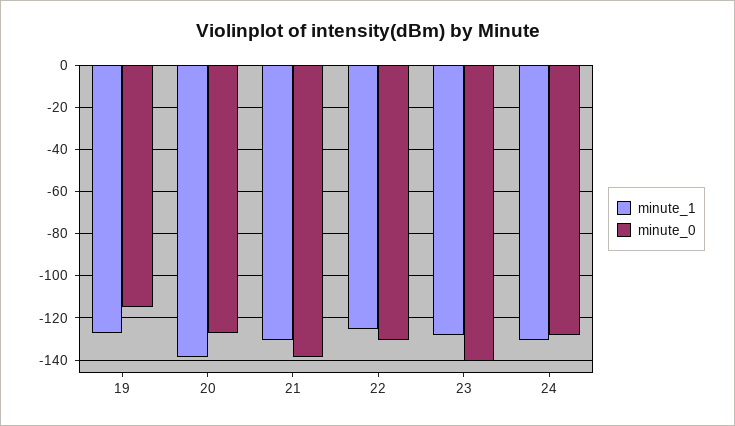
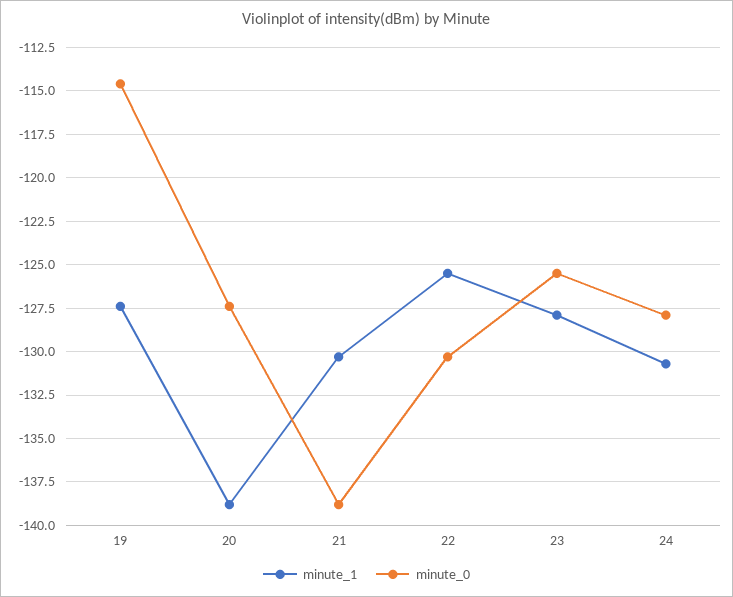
minute_0, 23: -140 -> -125.5

